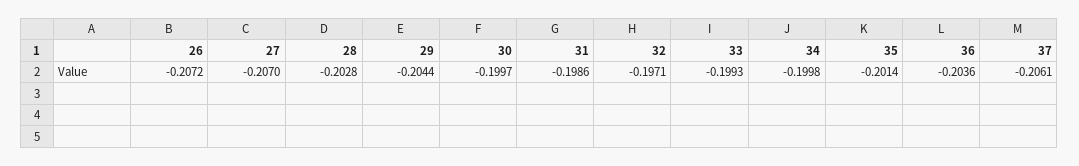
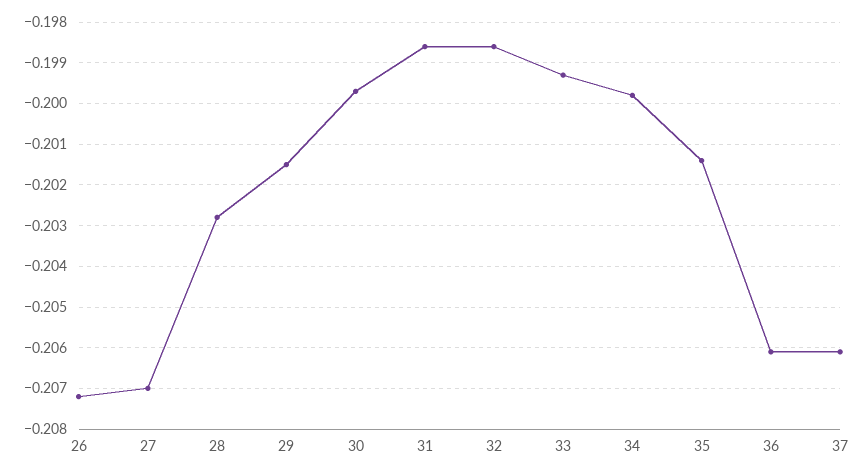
29: -0.2044 -> -0.2015
32: -0.1971 -> -0.1985
36: -0.2036 -> -0.206

